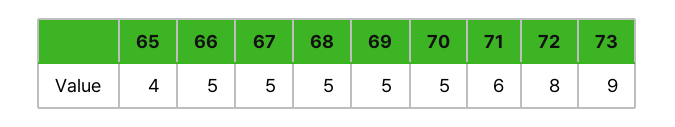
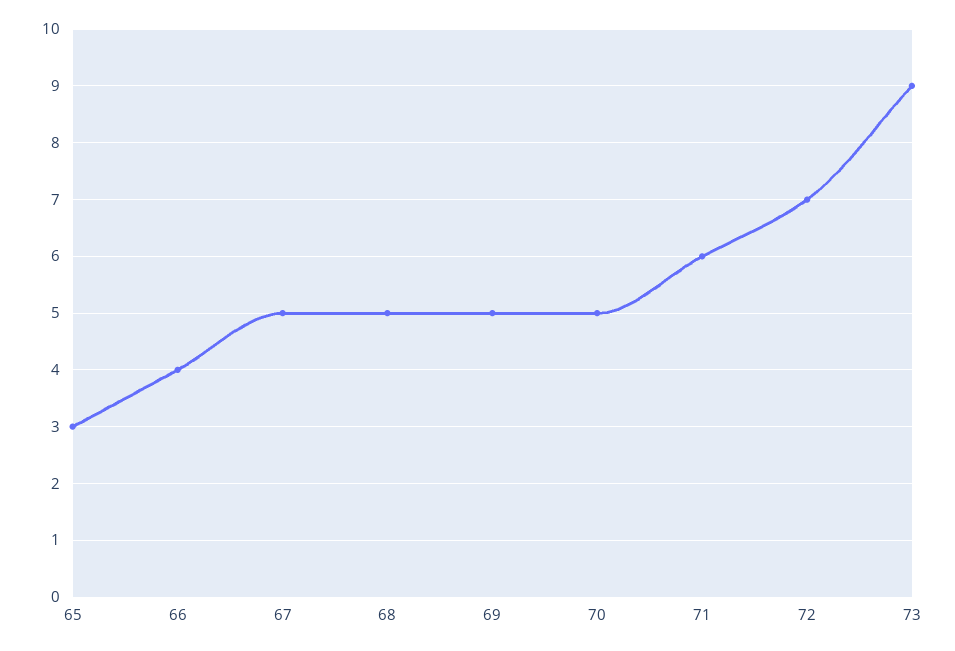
65: 4 -> 3
66: 5 -> 4
72: 8 -> 7

